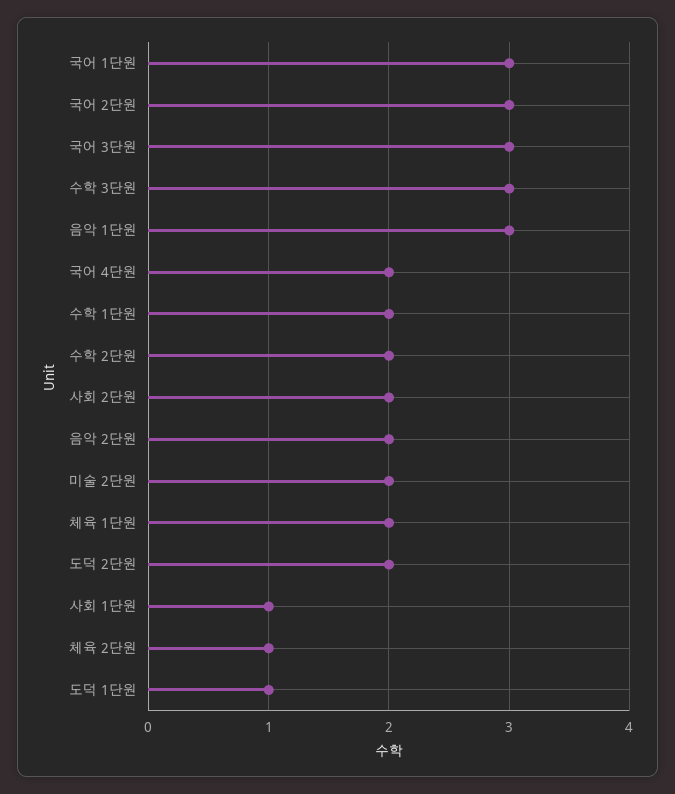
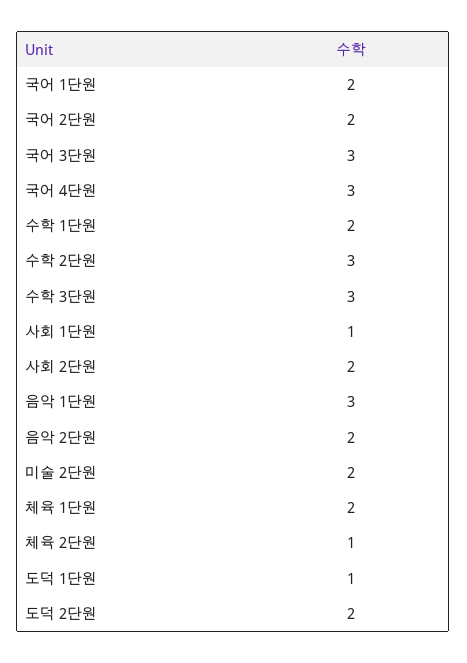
국어 1단원: 3 -> 2
국어 2단원: 3 -> 2
국어 4단원: 2 -> 3
수학 2단원: 2 -> 3

